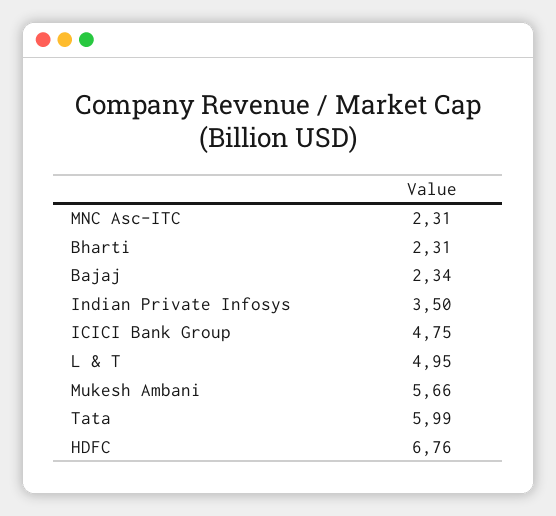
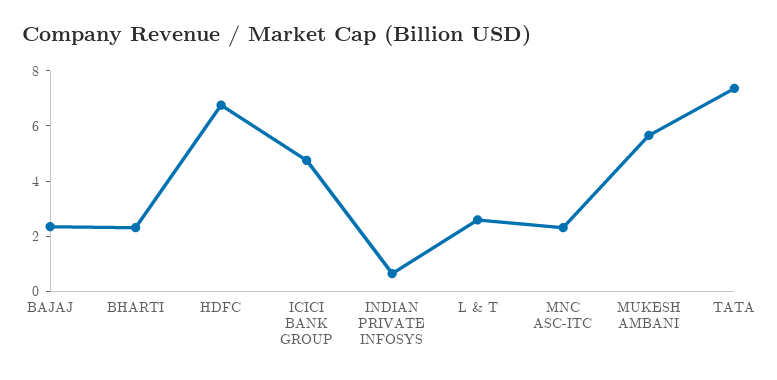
Indian Private Infosys: 3.5 -> 0.5
L & T: 4.95 -> 2.5
Tata: 5.99 -> 7.5

